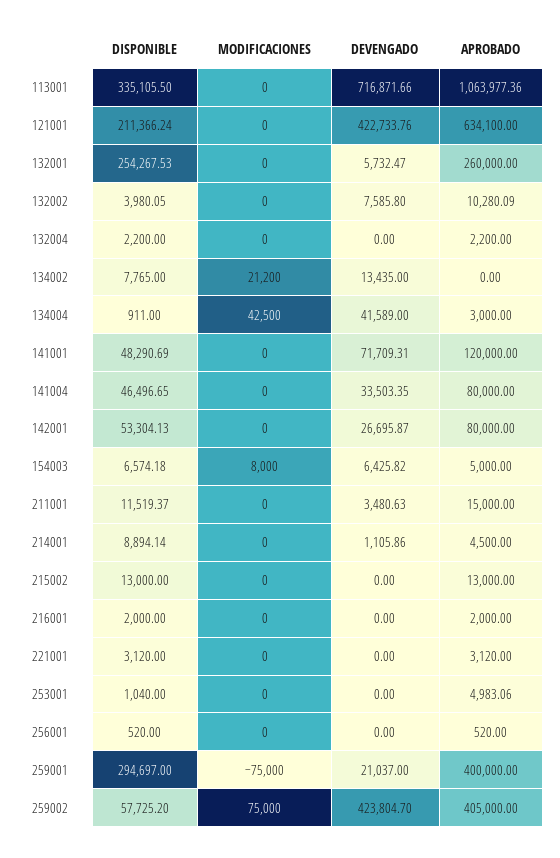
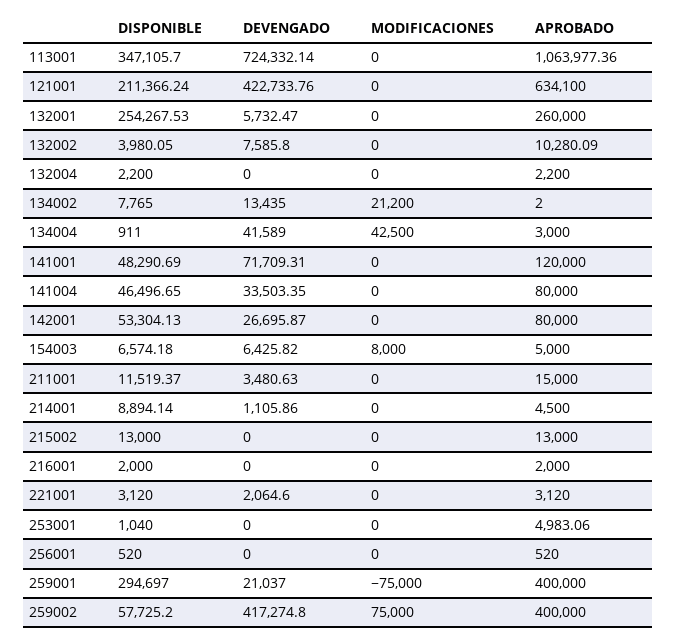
DISPONIBLE, 113001: 335105.5 -> 347105.7
DEVENGADO, 113001: 716871.66 -> 724332.14
APROBADO, 134002: 0 -> 2
DEVENGADO, 221001: 0 -> 2064.6
DEVENGADO, 259002: 423804.7 -> 417274.8
APROBADO, 259002: 405000 -> 400000

